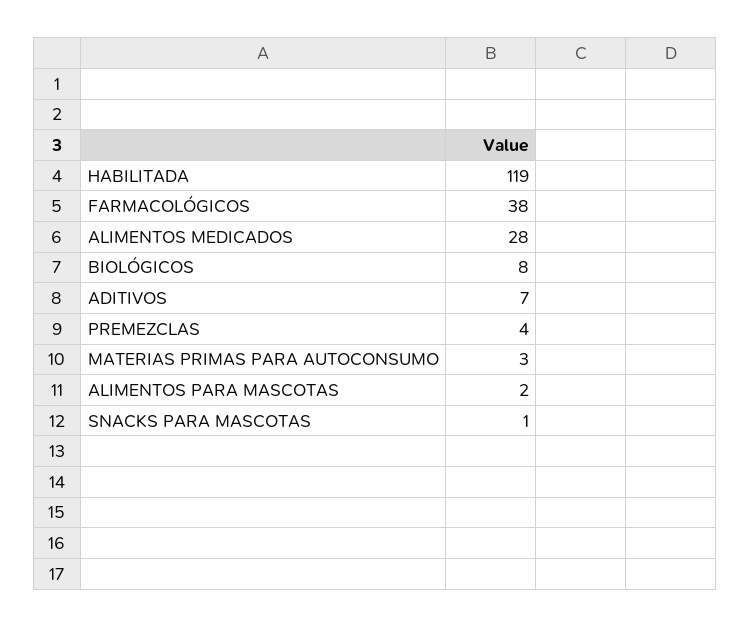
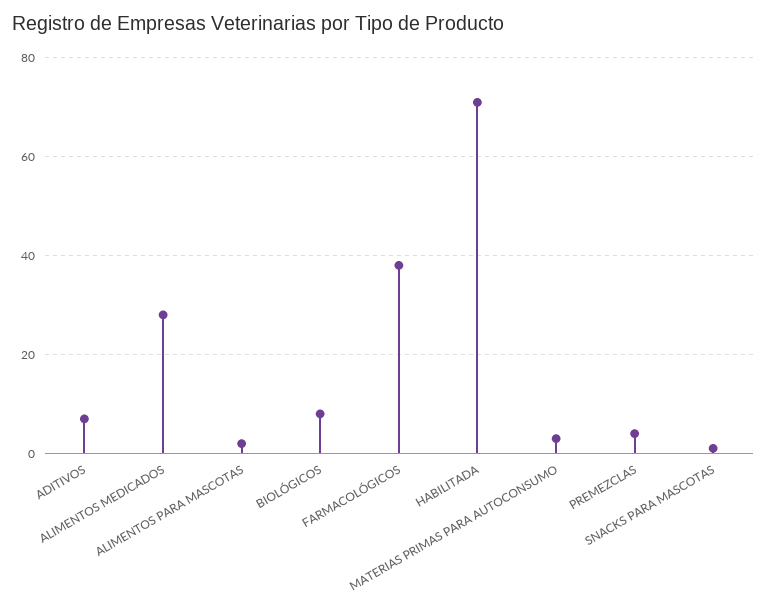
HABILITADA: 119 -> 70

